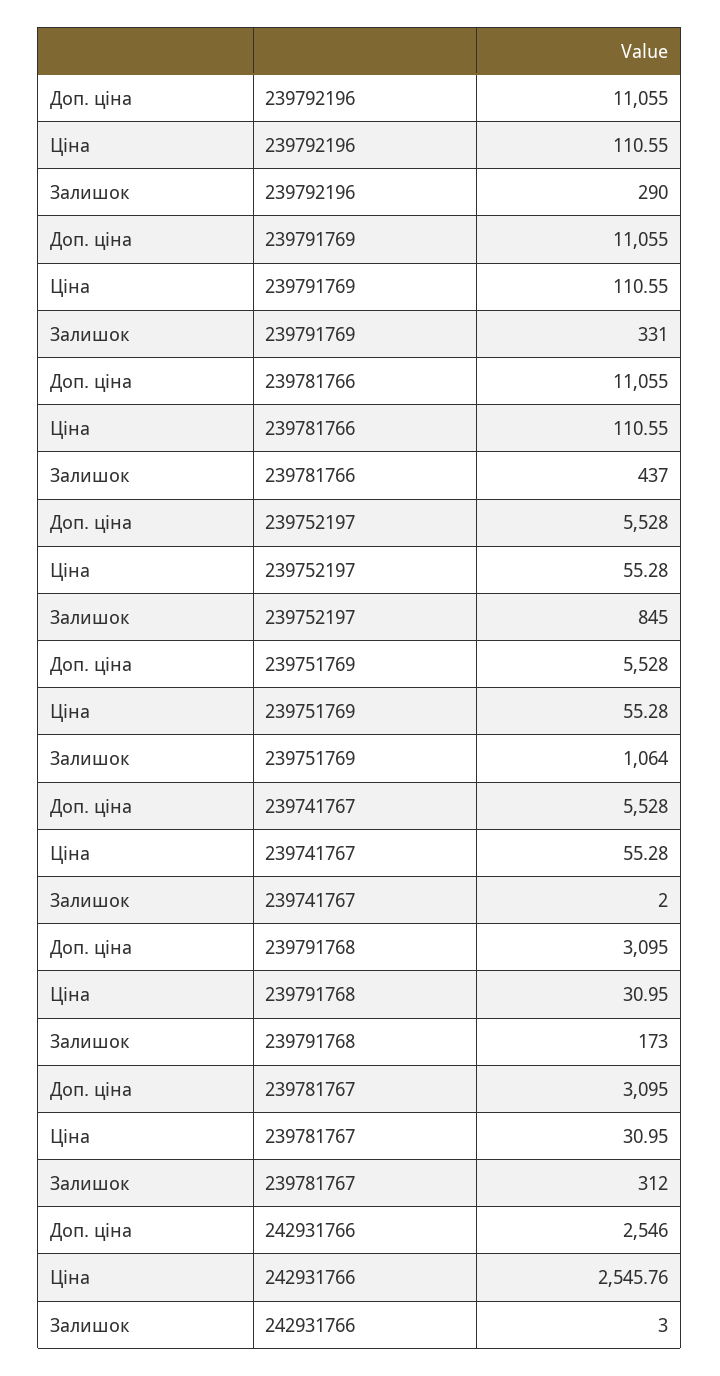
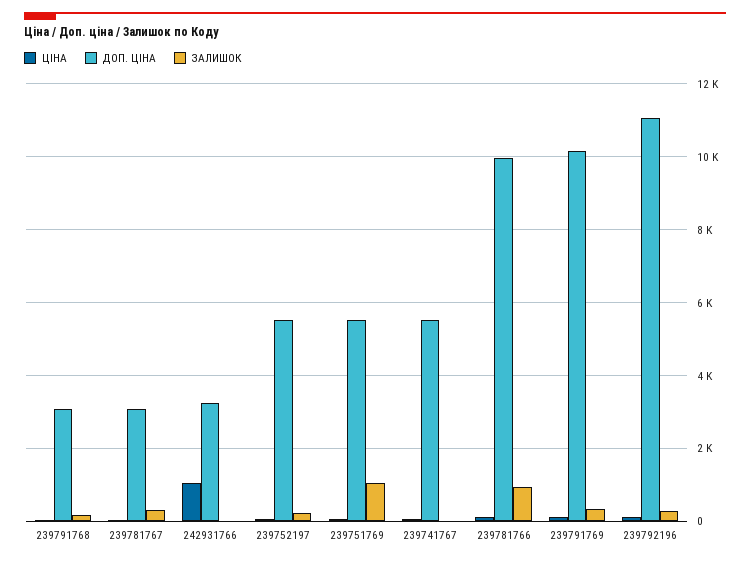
Доп. ціна, 239791769: 11055 -> 10200
Доп. ціна, 239781766: 11055 -> 10000
Залишок, 239781766: 437 -> 1000
Залишок, 239752197: 845 -> 200
Доп. ціна, 242931766: 2546 -> 3200
Ціна, 242931766: 2545.76 -> 1000

